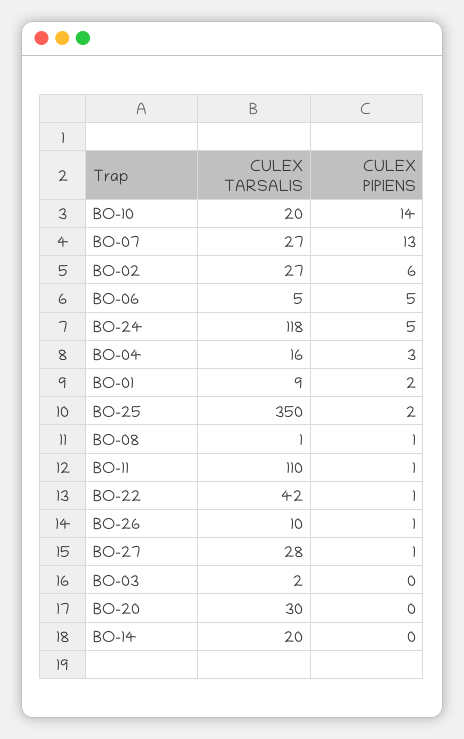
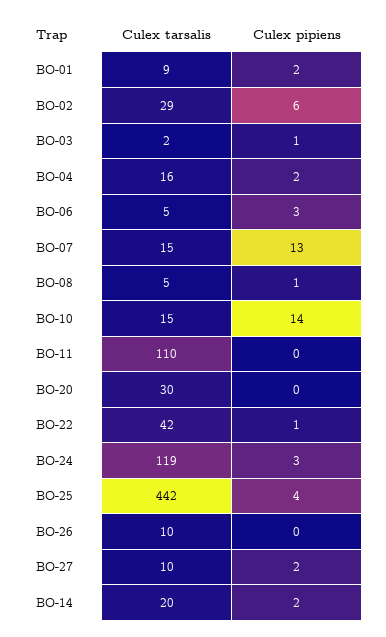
CULEX TARSALIS, BO-10: 20 -> 15
CULEX TARSALIS, BO-07: 27 -> 15
CULEX TARSALIS, BO-02: 27 -> 29
CULEX PIPIENS, BO-06: 5 -> 3
CULEX TARSALIS, BO-24: 118 -> 119
CULEX PIPIENS, BO-24: 5 -> 3
CULEX PIPIENS, BO-04: 3 -> 2
CULEX TARSALIS, BO-25: 350 -> 442
CULEX PIPIENS, BO-25: 2 -> 4
CULEX TARSALIS, BO-08: 1 -> 5
CULEX PIPIENS, BO-11: 1 -> 0
CULEX PIPIENS, BO-26: 1 -> 0
CULEX TARSALIS, BO-27: 28 -> 10
CULEX PIPIENS, BO-27: 1 -> 2
CULEX PIPIENS, BO-03: 0 -> 1
CULEX PIPIENS, BO-14: 0 -> 2

